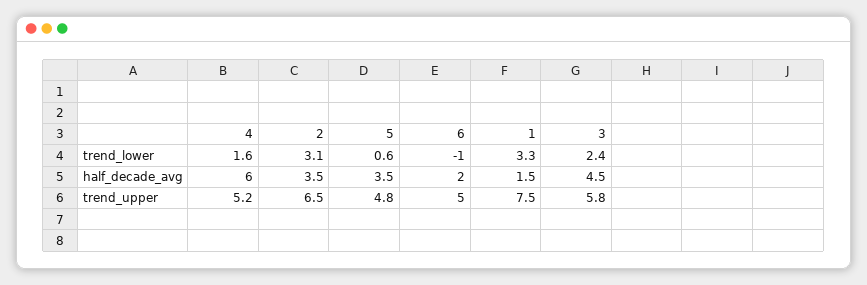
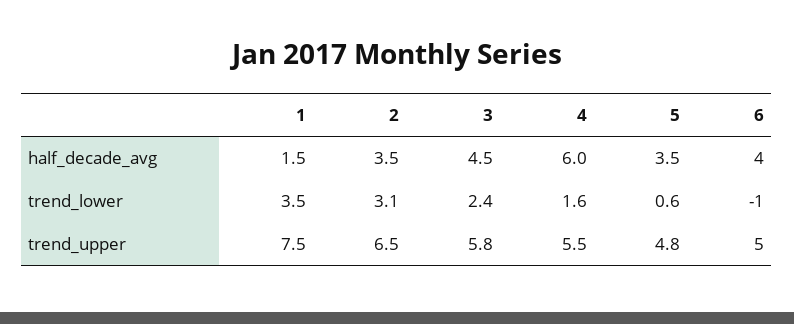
1, trend_lower: 3.3 -> 3.5
6, half_decade_avg: 2 -> 4
4, trend_upper: 5.2 -> 5.5

